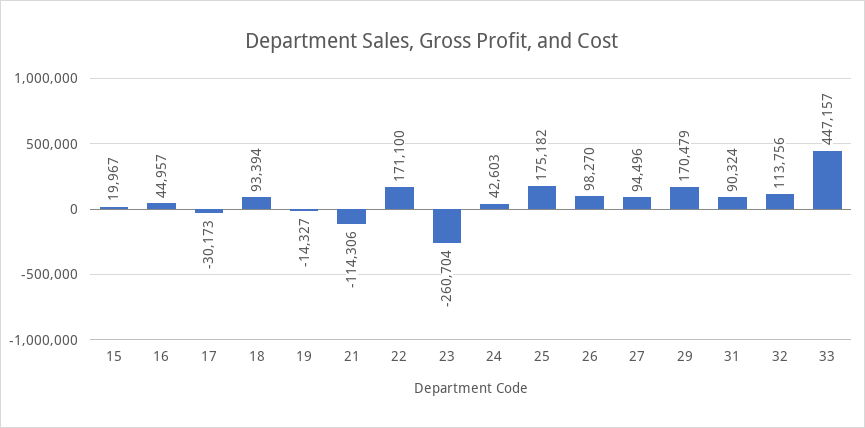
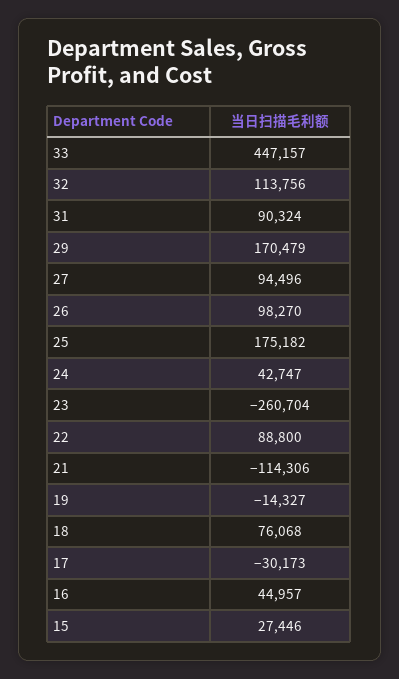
15: 19967 -> 27446
18: 93394 -> 76068
22: 171100 -> 88800
24: 42603 -> 42747

